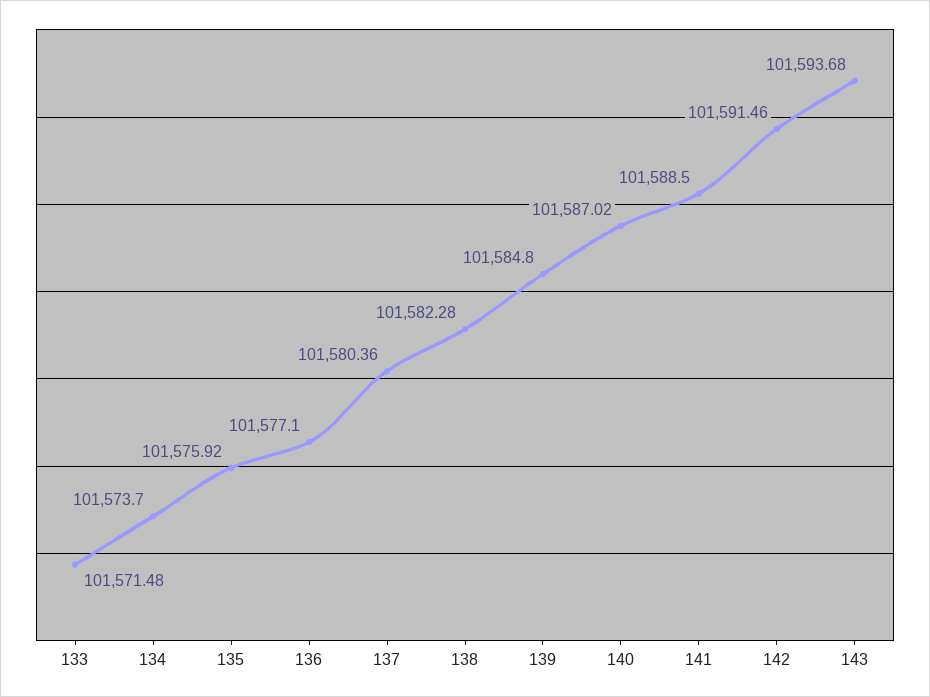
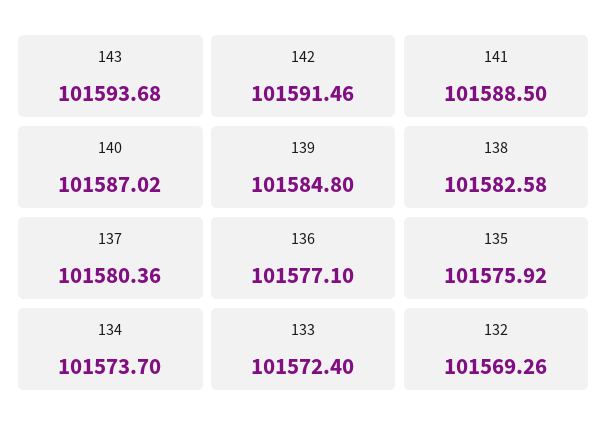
133: 101571.48 -> 101572.4
138: 101582.28 -> 101582.58
132: none -> 101569.26

